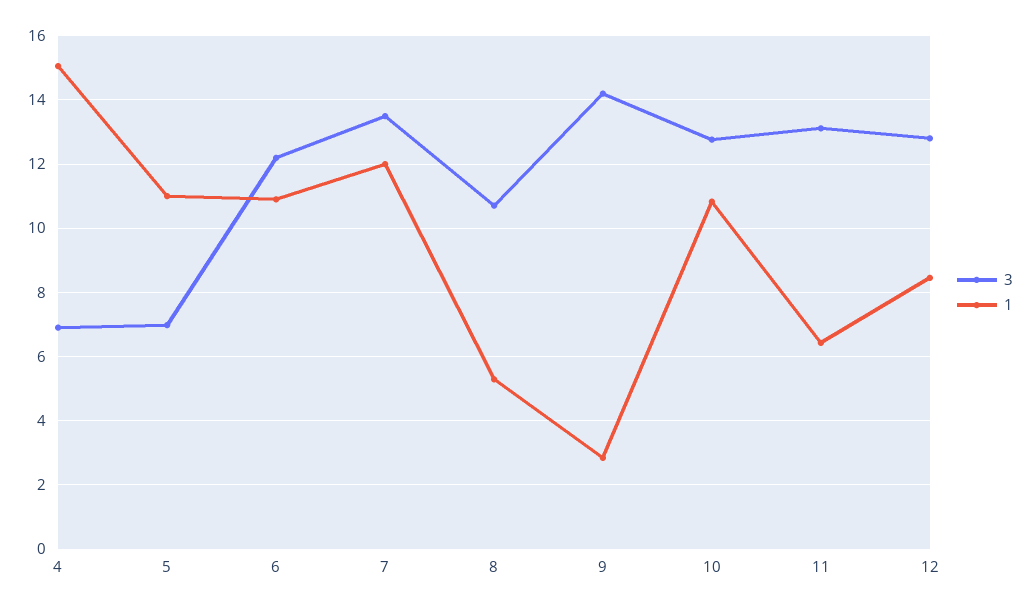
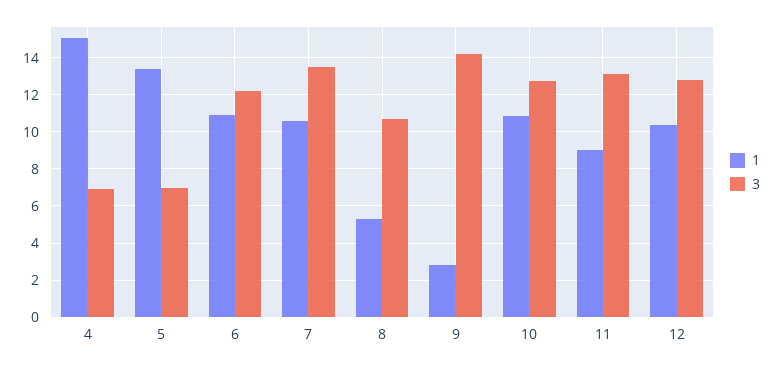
1, 5: 11 -> 13.5
1, 7: 12 -> 10.5
1, 11: 6.4 -> 9
1, 12: 8.4 -> 10.5

